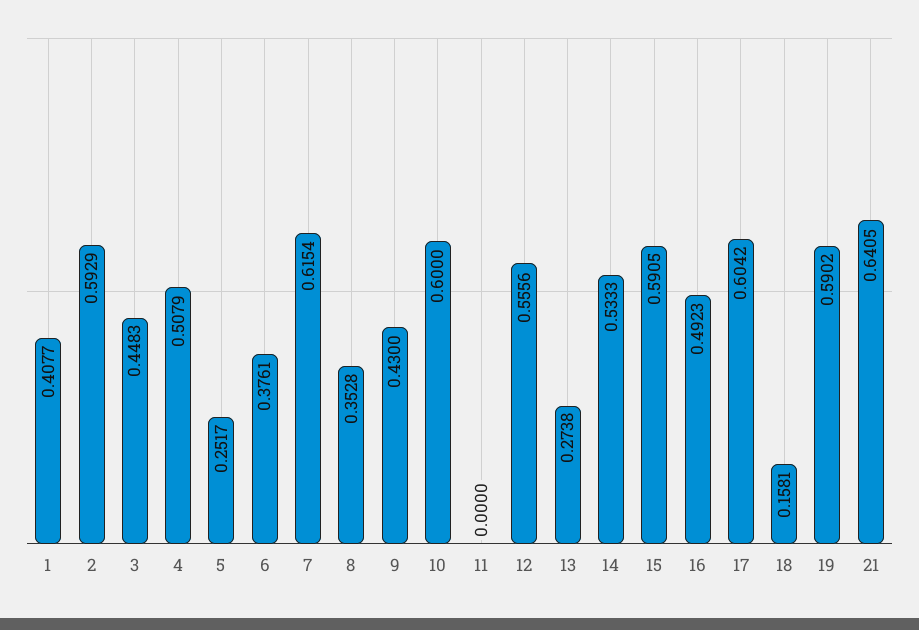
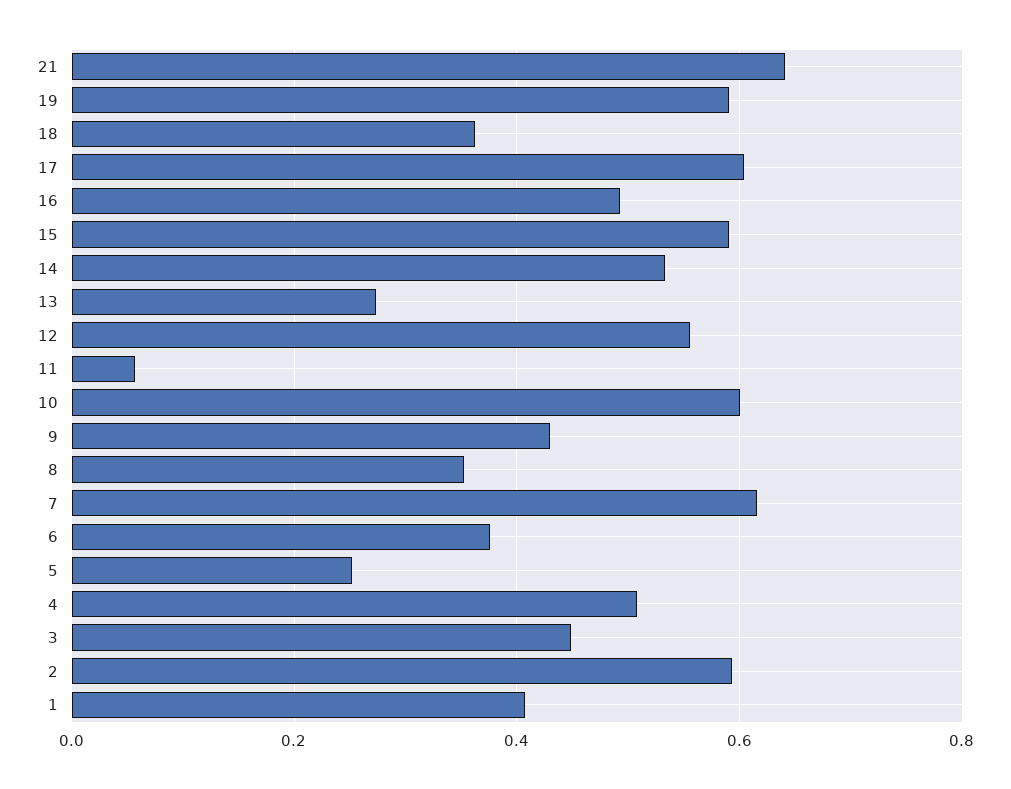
11: 0 -> 0.06
18: 0.1581 -> 0.36

